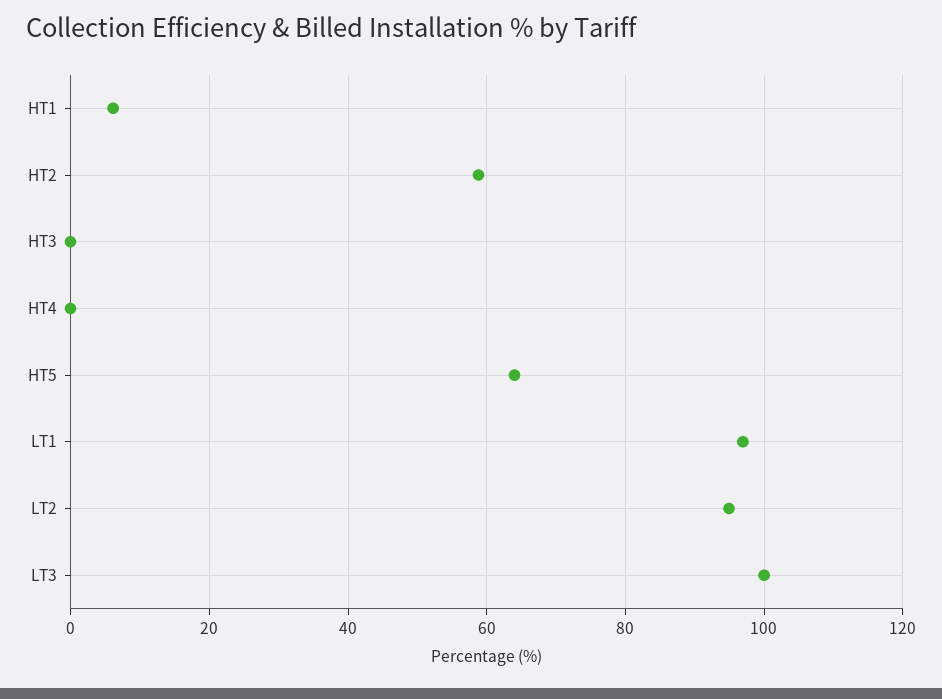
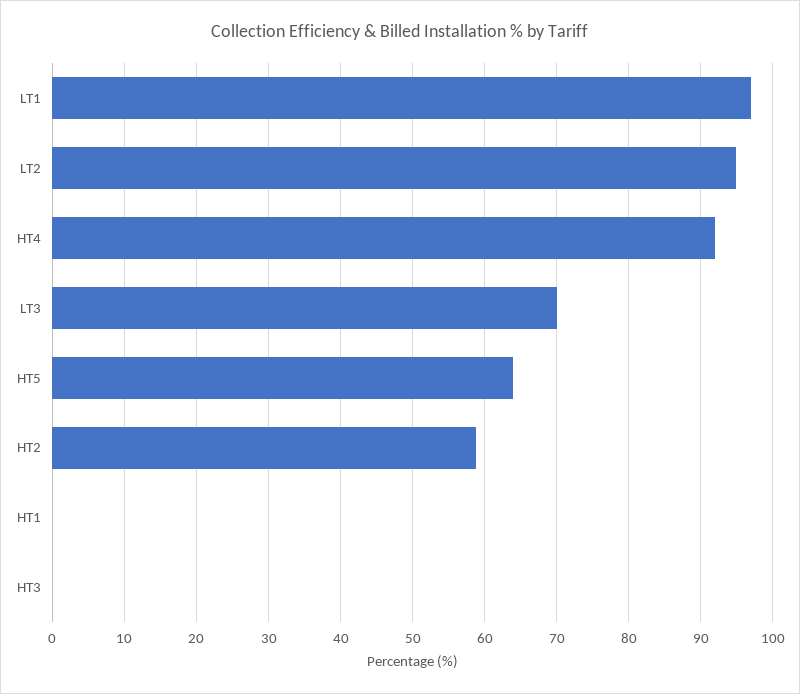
HT1: 6 -> 0
HT4: 0 -> 92
LT3: 100 -> 70

